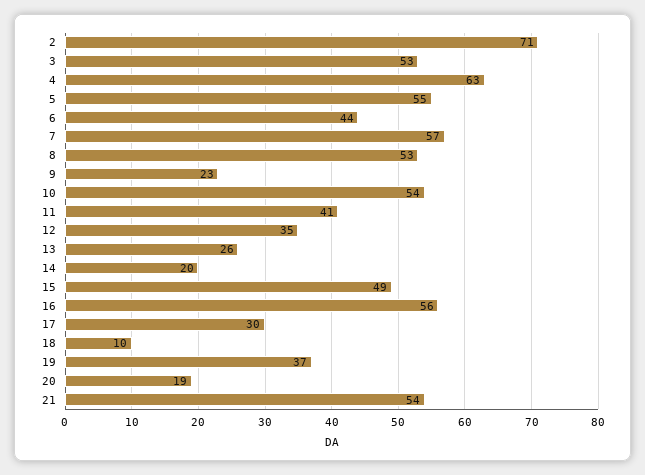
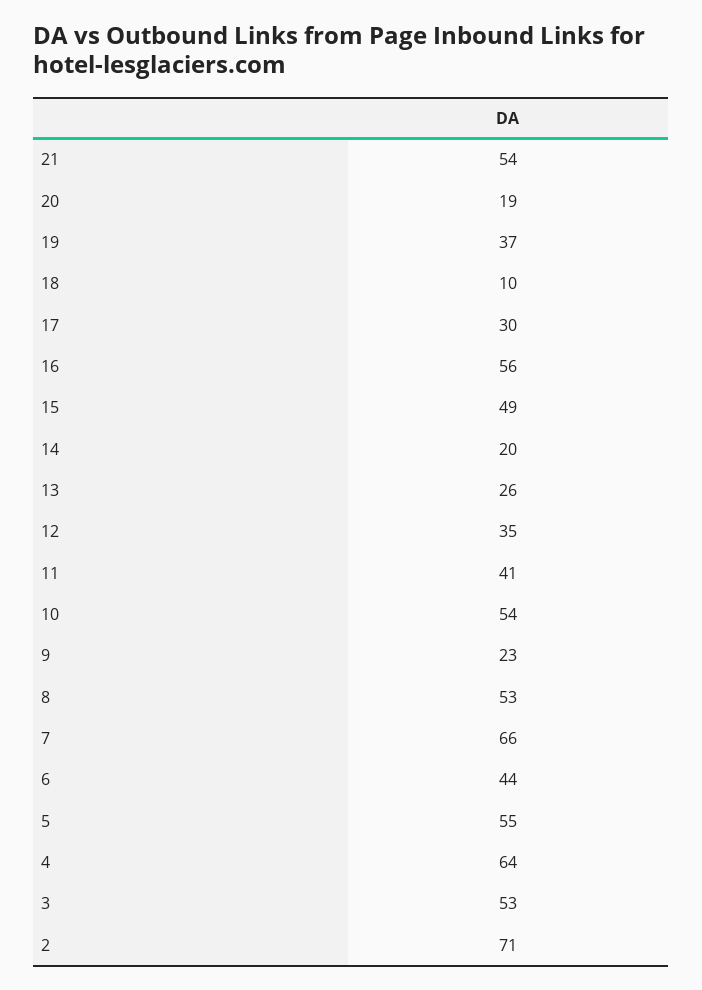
4: 63 -> 64
7: 57 -> 66

